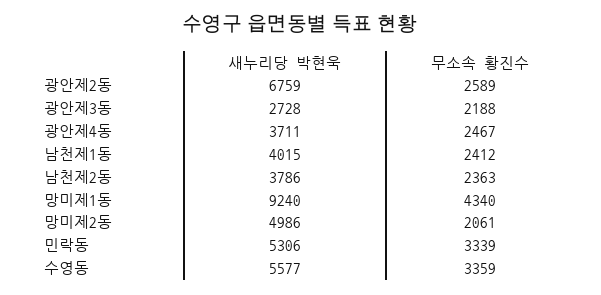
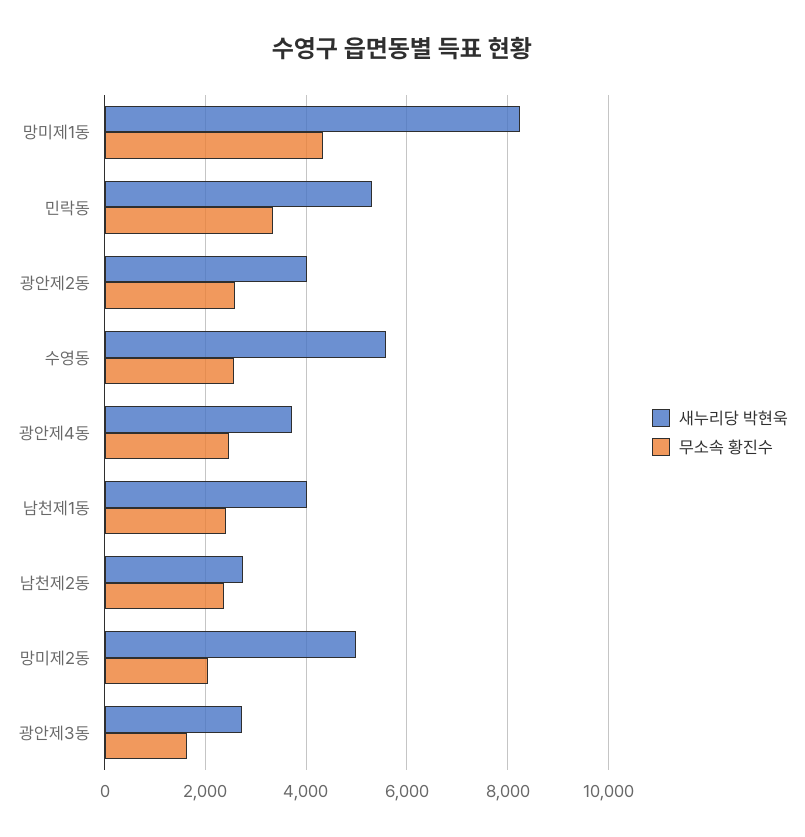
새누리당 박현욱, 광안제2동: 6759 -> 4000
무소속 황진수, 광안제3동: 2188 -> 1600
새누리당 박현욱, 남천제2동: 3786 -> 2800
새누리당 박현욱, 망미제1동: 9240 -> 8200
무소속 황진수, 수영동: 3359 -> 2600

